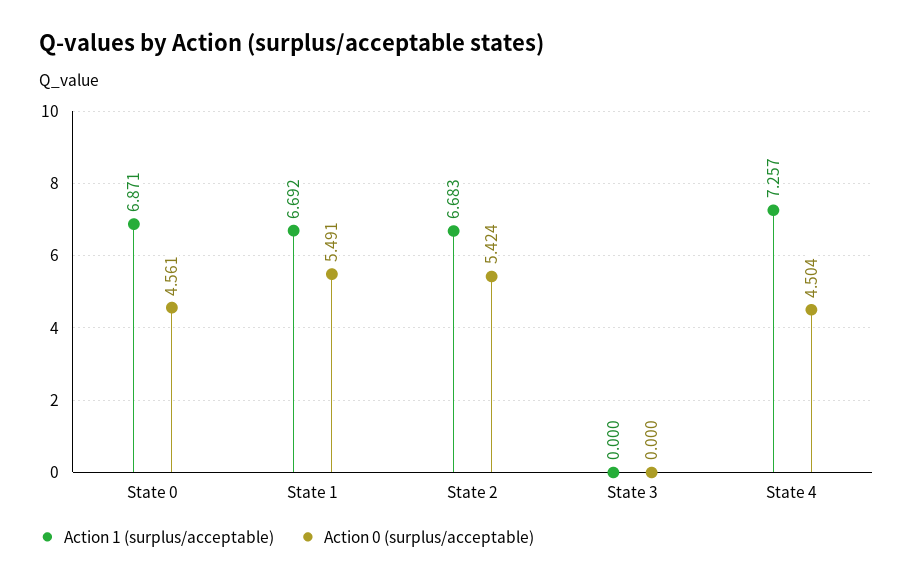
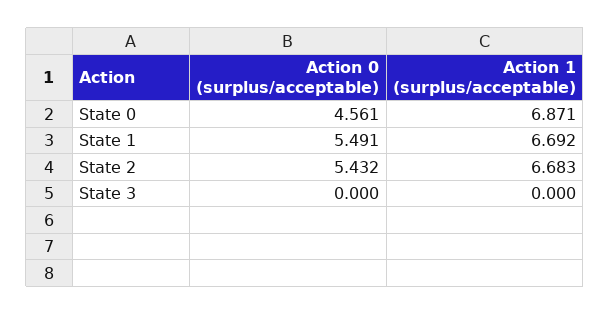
Action 0 (surplus/acceptable), State 2: 5.424 -> 5.432
Action 1 (surplus/acceptable), State 4: 7.257 -> none
Action 0 (surplus/acceptable), State 4: 4.504 -> none

